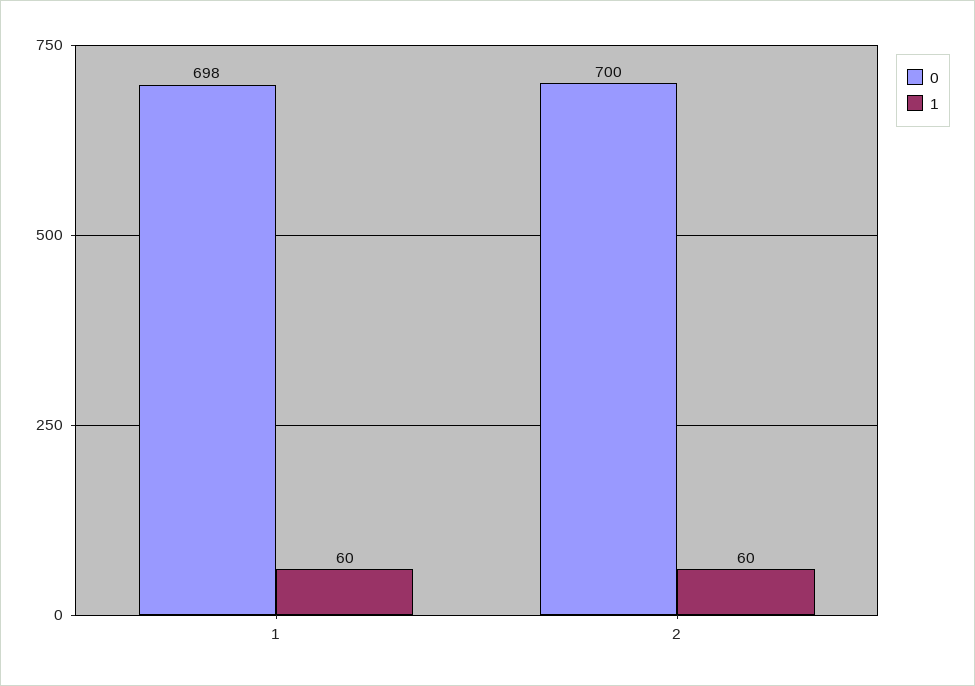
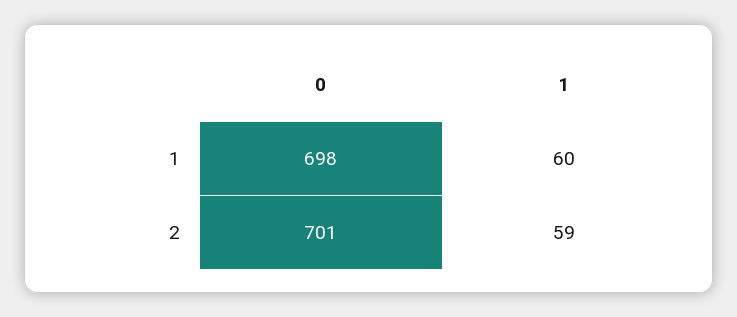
0, 2: 700 -> 701
1, 2: 60 -> 59

